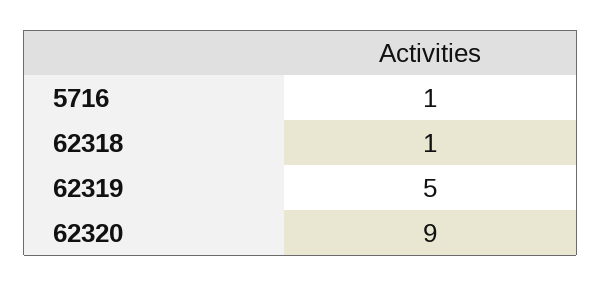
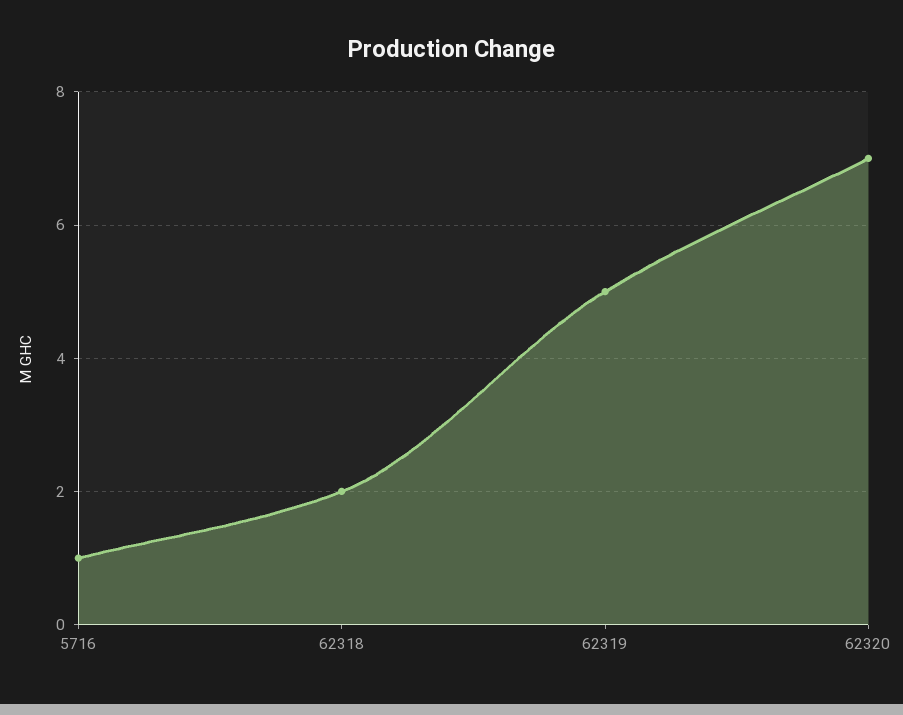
62318: 1 -> 2
62320: 9 -> 7

